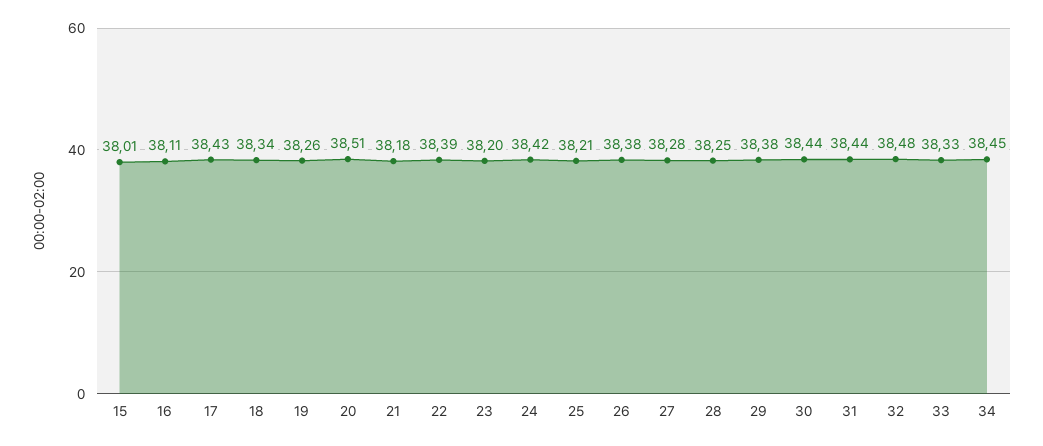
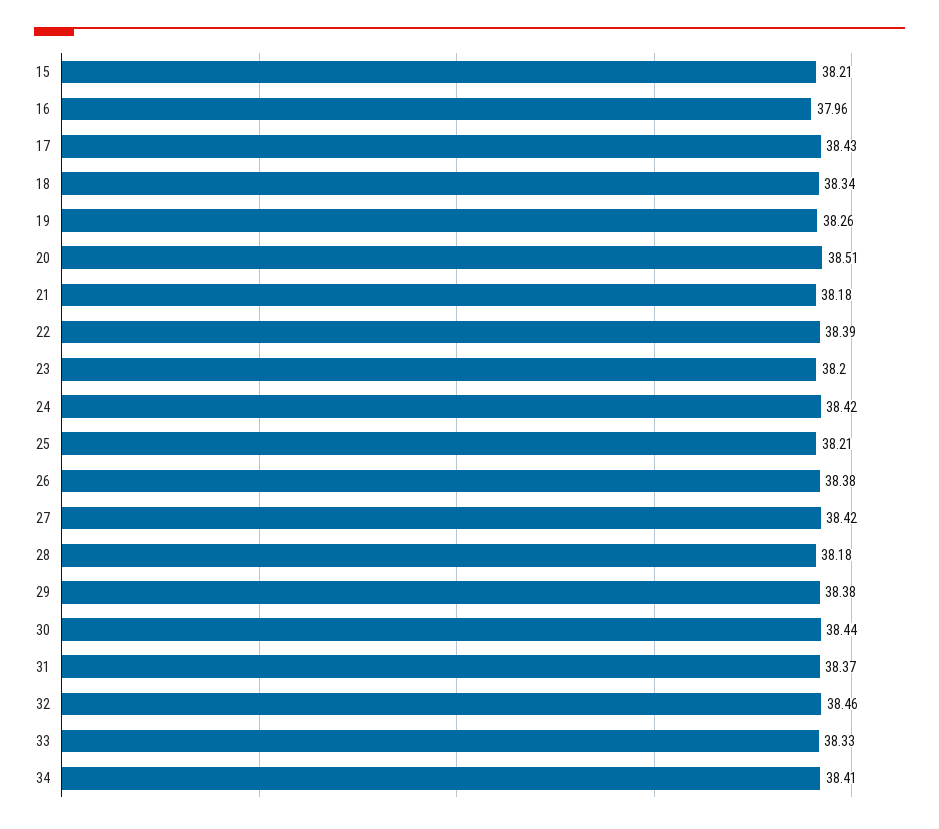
15: 38.01 -> 38.21
16: 38.11 -> 37.96
27: 38.28 -> 38.42
28: 38.25 -> 38.18
31: 38.44 -> 38.37
32: 38.48 -> 38.46
34: 38.45 -> 38.41

